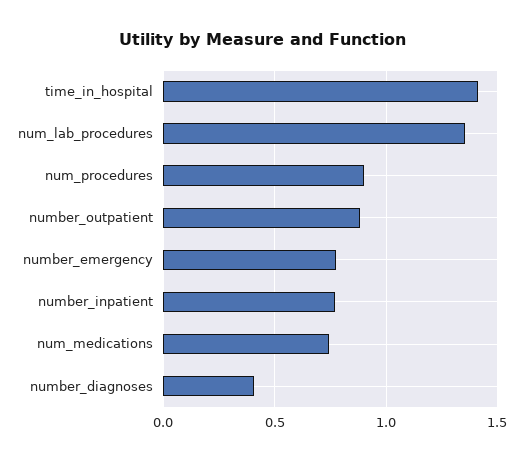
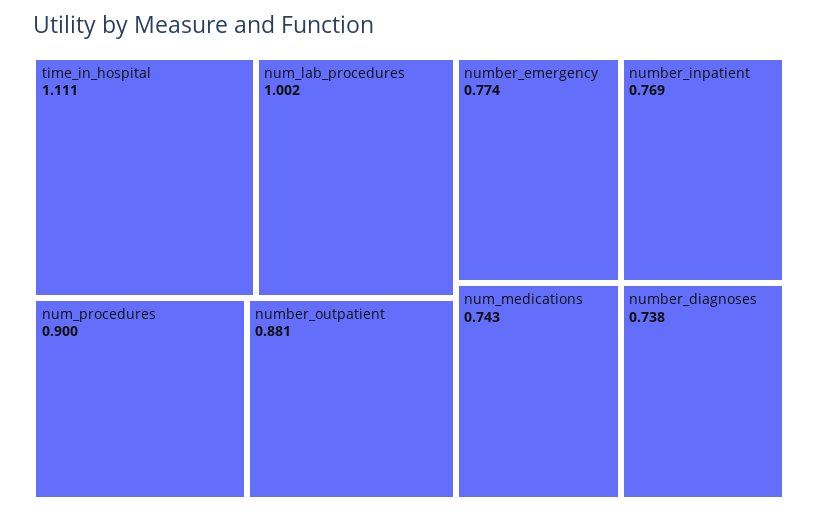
time_in_hospital: 1.4 -> 1.111
num_lab_procedures: 1.35 -> 1.002
number_diagnoses: 0.4 -> 0.738

